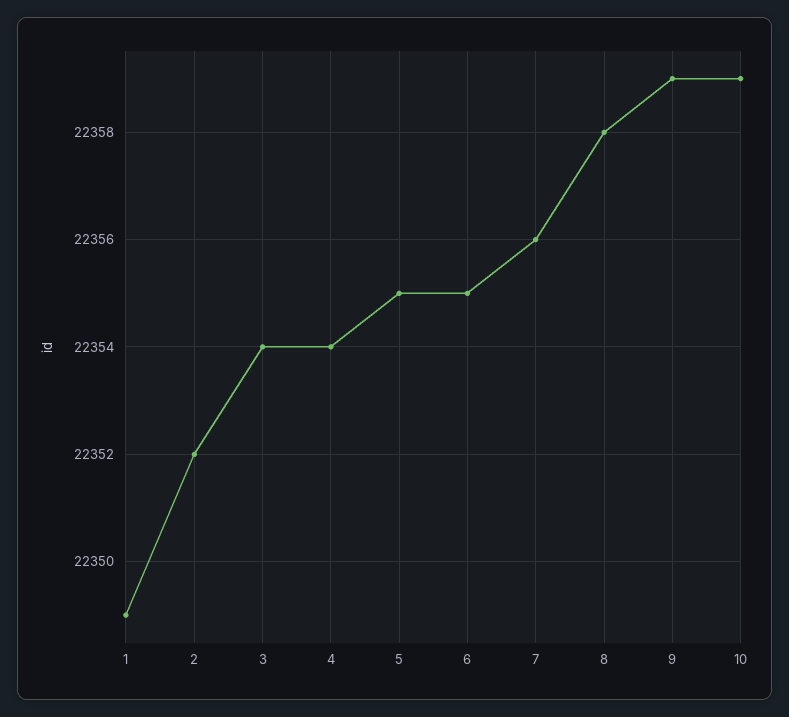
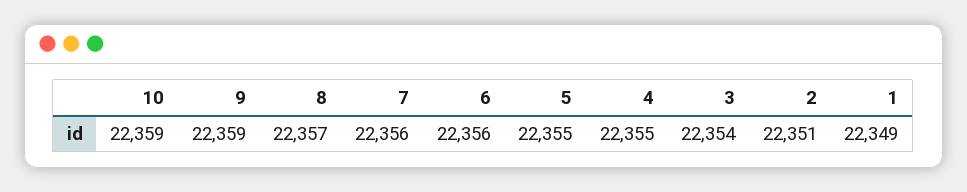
2: 22352 -> 22351
4: 22354 -> 22355
6: 22355 -> 22356
8: 22358 -> 22357

